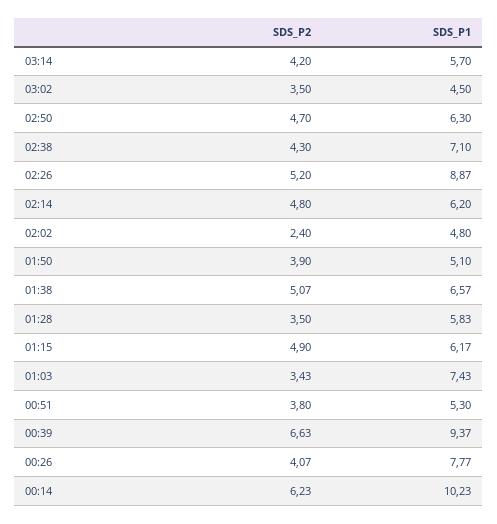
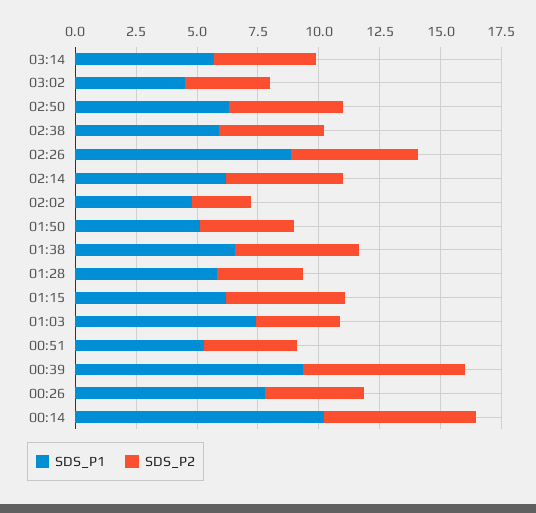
SDS_P1, 02:38: 7.1 -> 6

